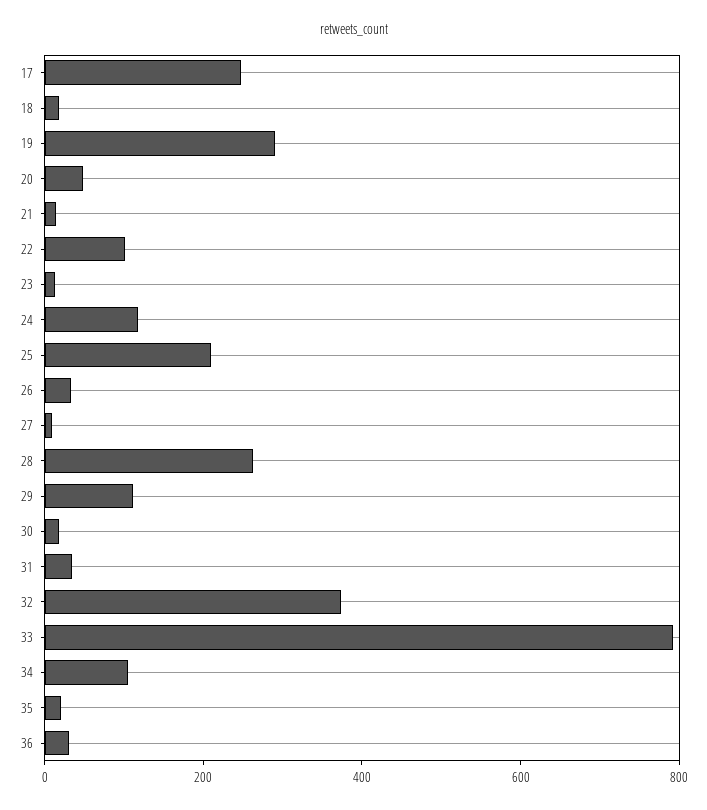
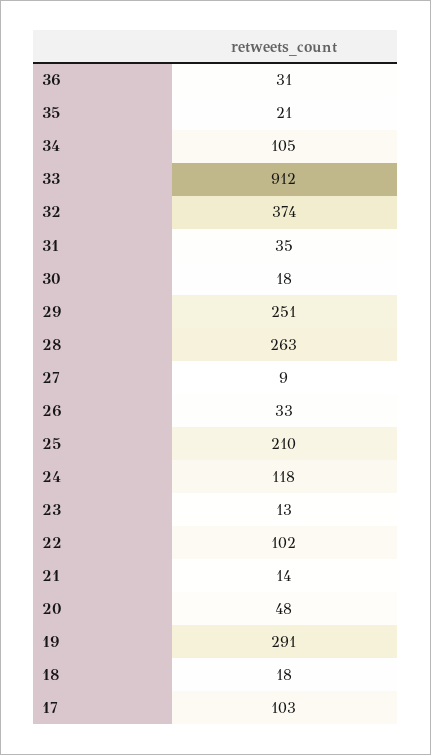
17: 250 -> 103
29: 100 -> 251
33: 800 -> 912

